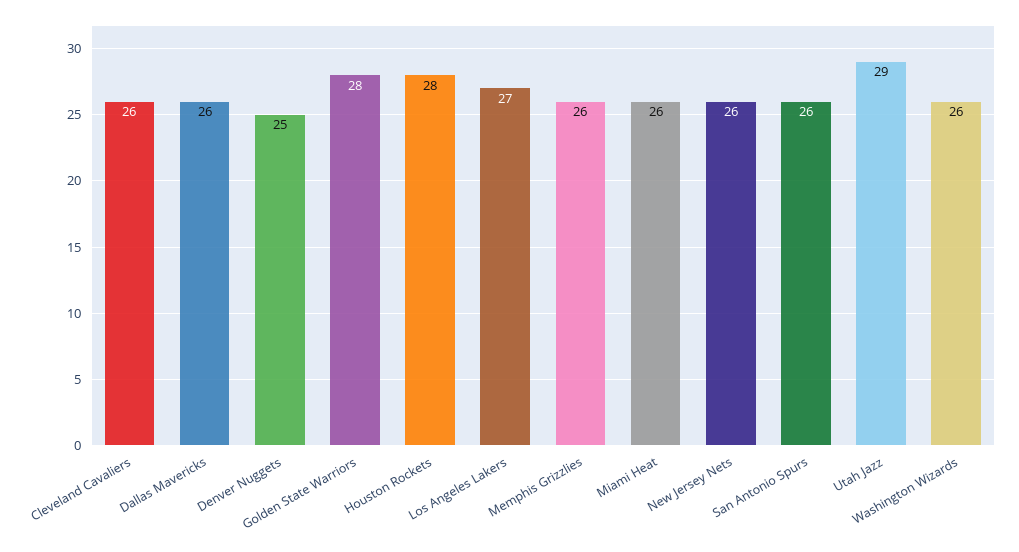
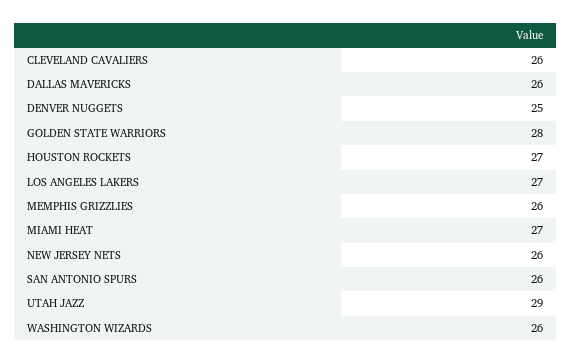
Houston Rockets: 28 -> 27
Miami Heat: 26 -> 27

